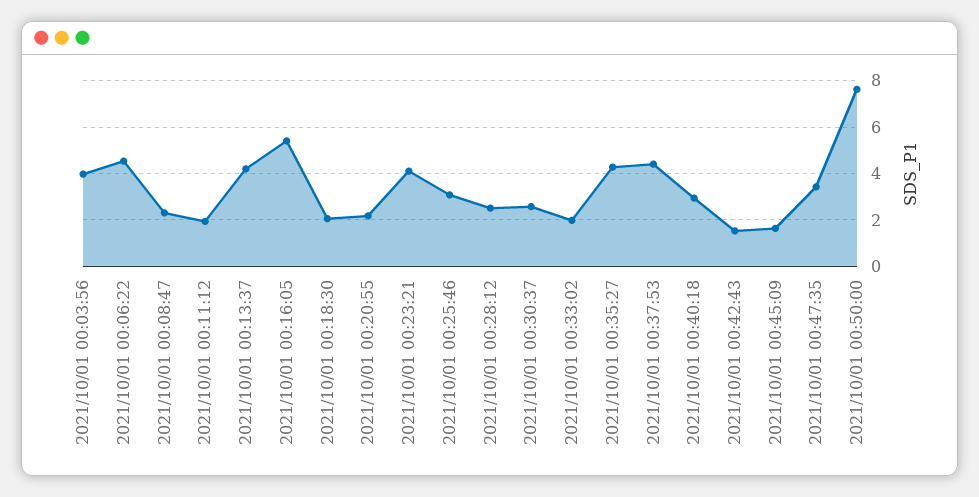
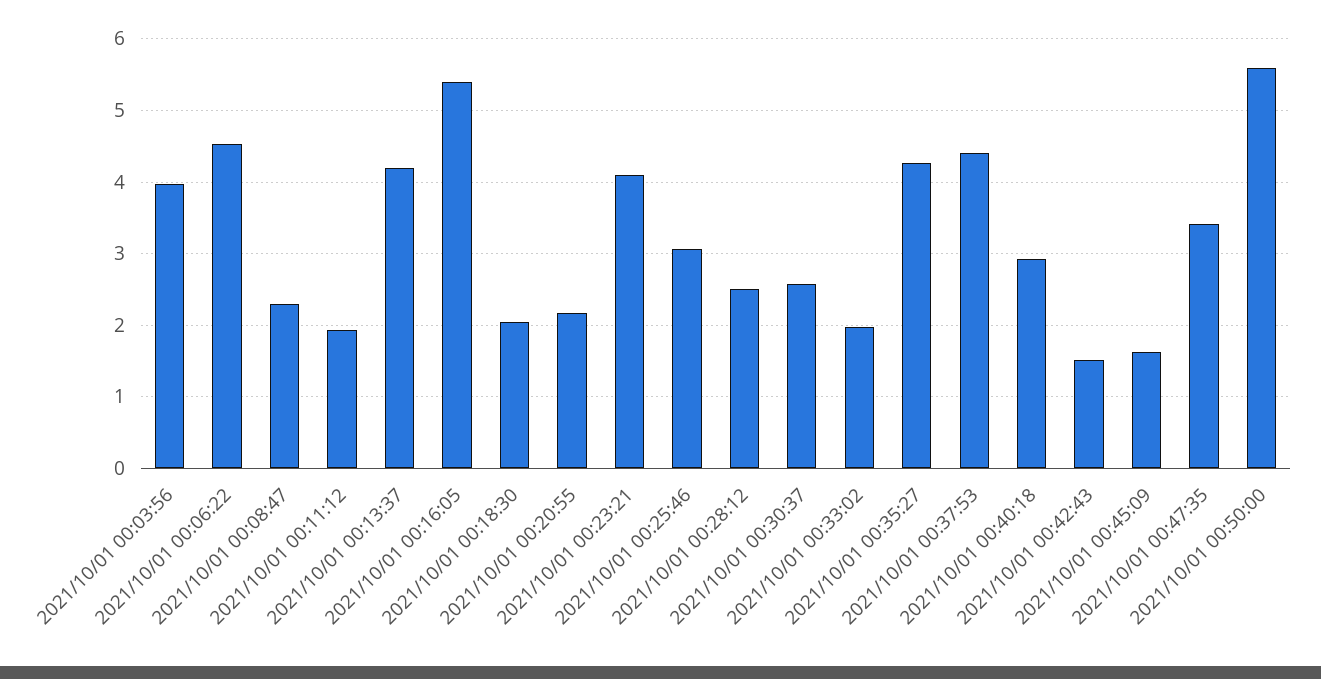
2021/10/01 00:50:00: 7.5 -> 5.6

